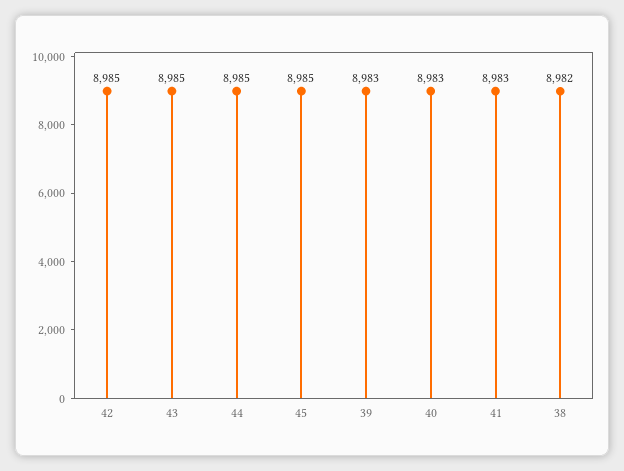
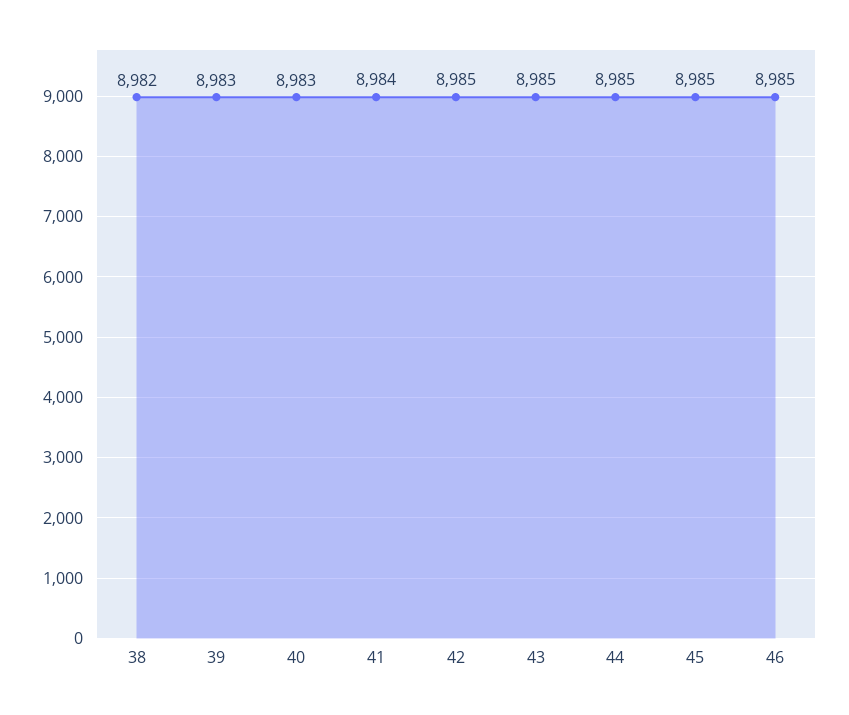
41: 8983 -> 8984
46: none -> 8985

